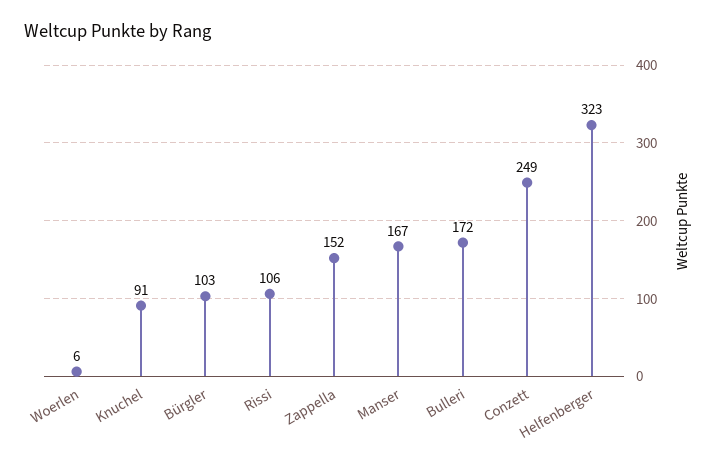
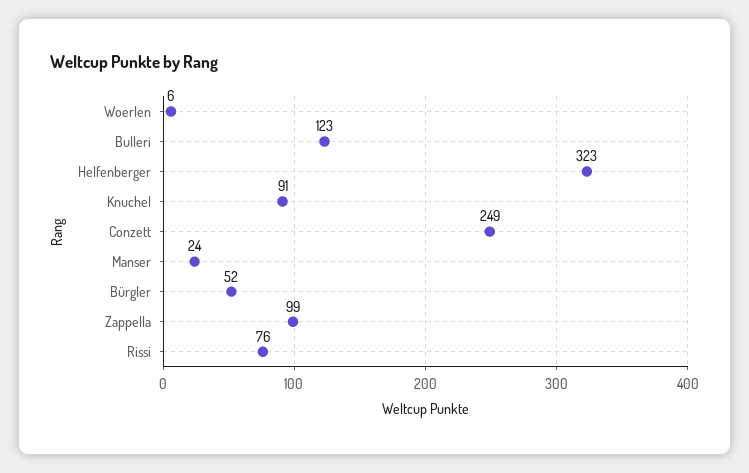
Bürgler: 103 -> 52
Rissi: 106 -> 76
Zappella: 152 -> 99
Manser: 167 -> 24
Bulleri: 172 -> 123

